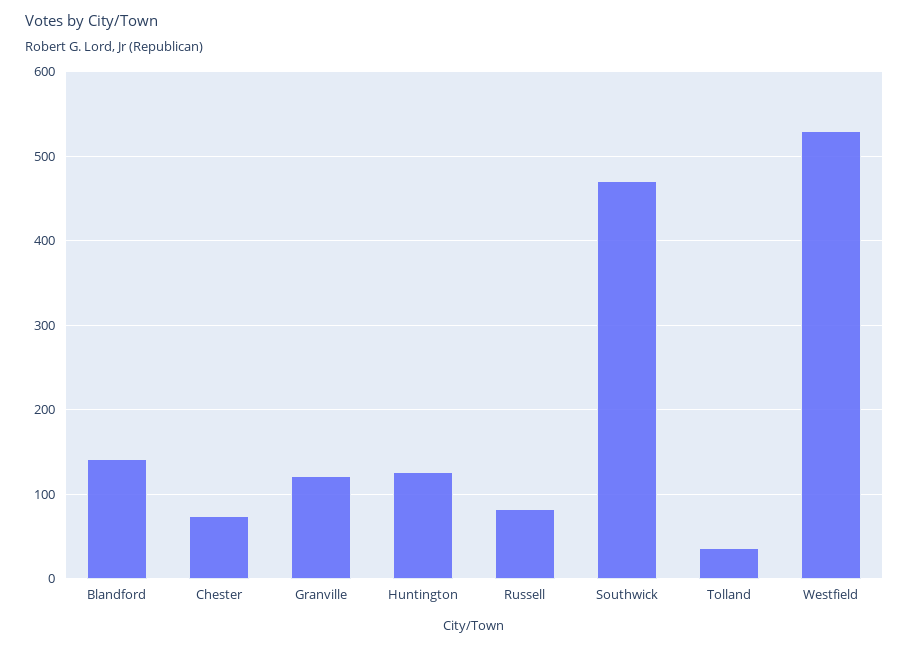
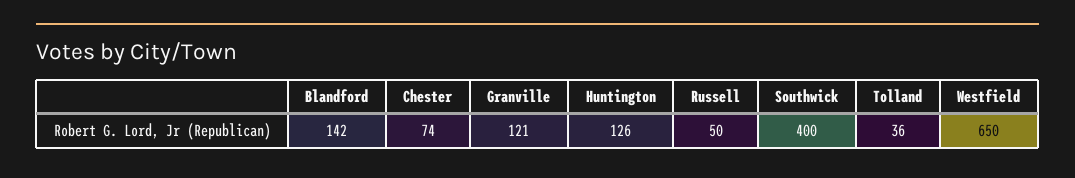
Russell: 80 -> 50
Southwick: 470 -> 400
Westfield: 530 -> 650

